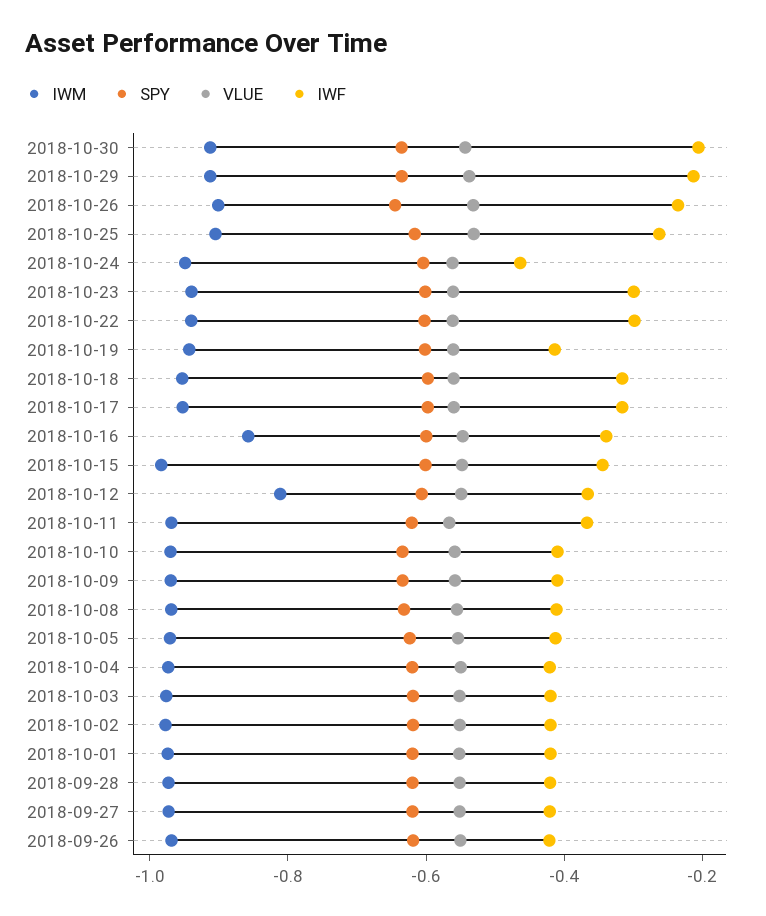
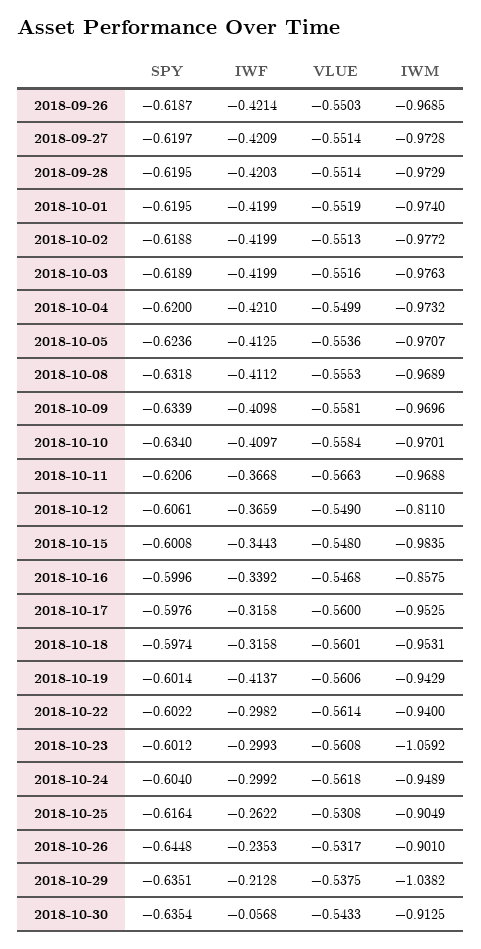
IWF, 2018-10-30: -0.2 -> -0.0568
IWM, 2018-10-29: -0.9 -> -1.0382
IWF, 2018-10-24: -0.45 -> -0.2992
IWM, 2018-10-23: -0.95 -> -1.0592

